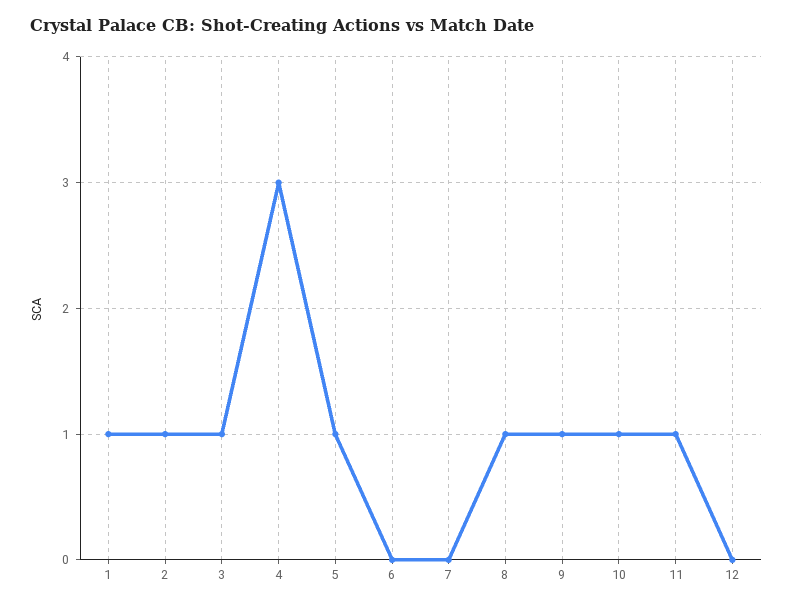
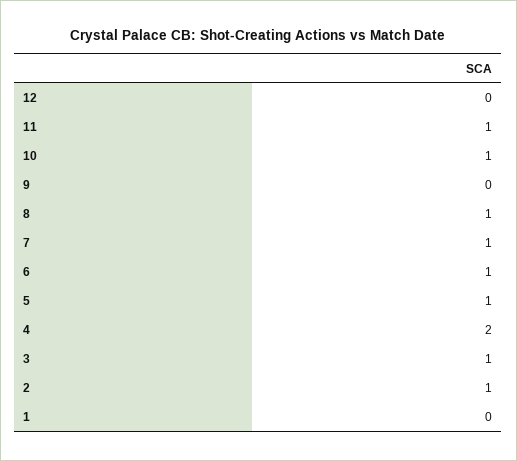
1: 1 -> 0
4: 3 -> 2
6: 0 -> 1
7: 0 -> 1
9: 1 -> 0

